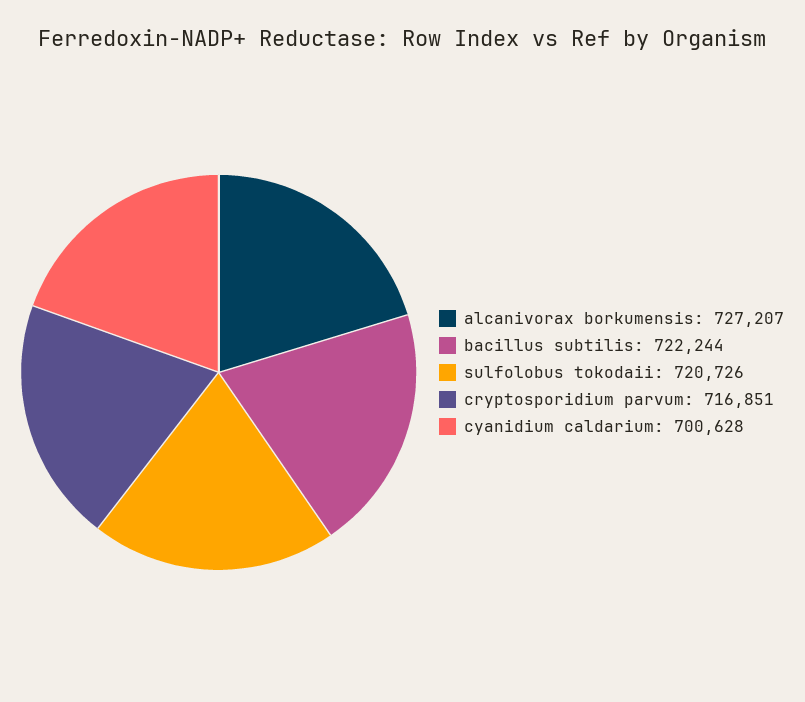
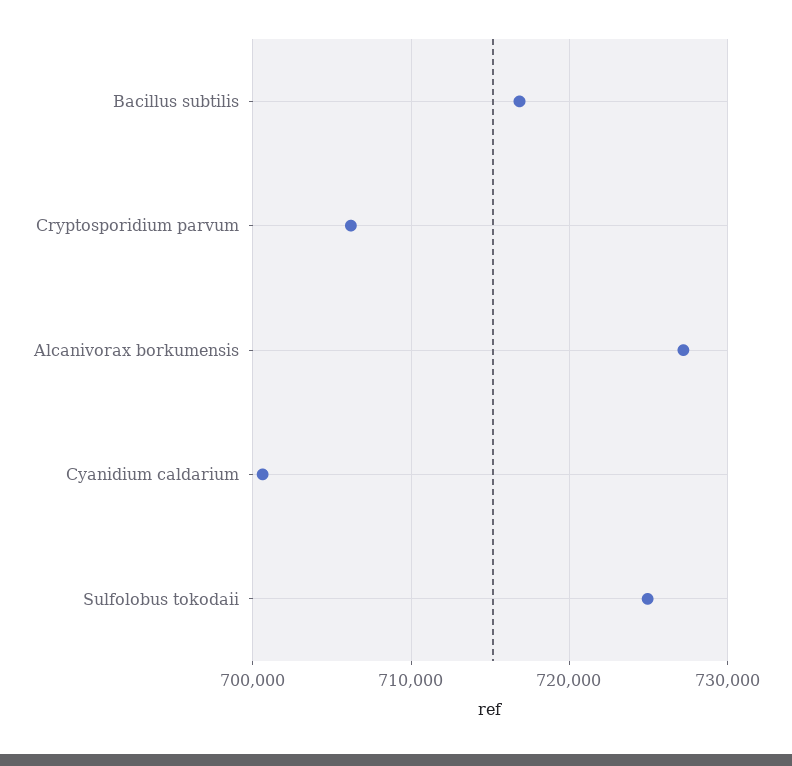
bacillus subtilis: 722244 -> 717000
sulfolobus tokodaii: 720726 -> 725000
cryptosporidium parvum: 716851 -> 706000

